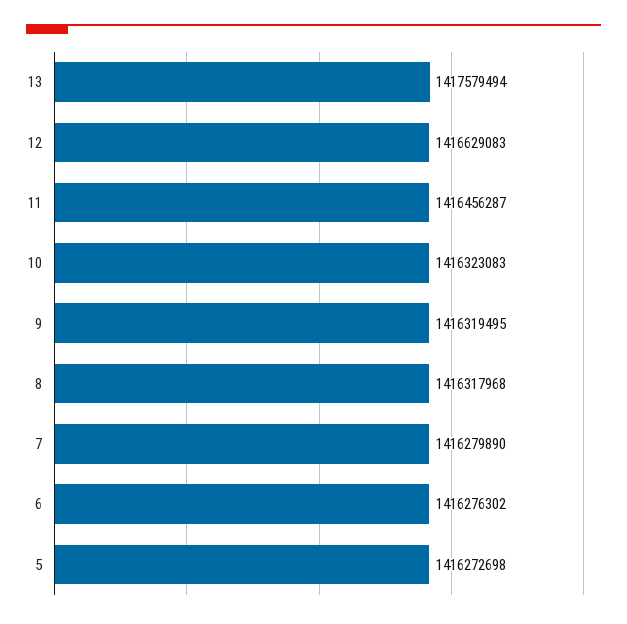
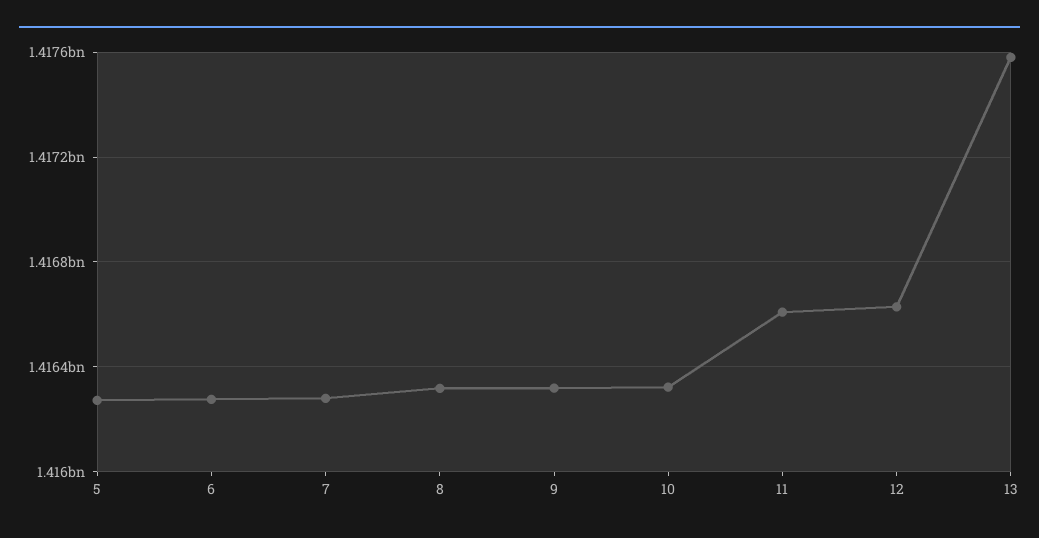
11: 1416456287 -> 1416600000

